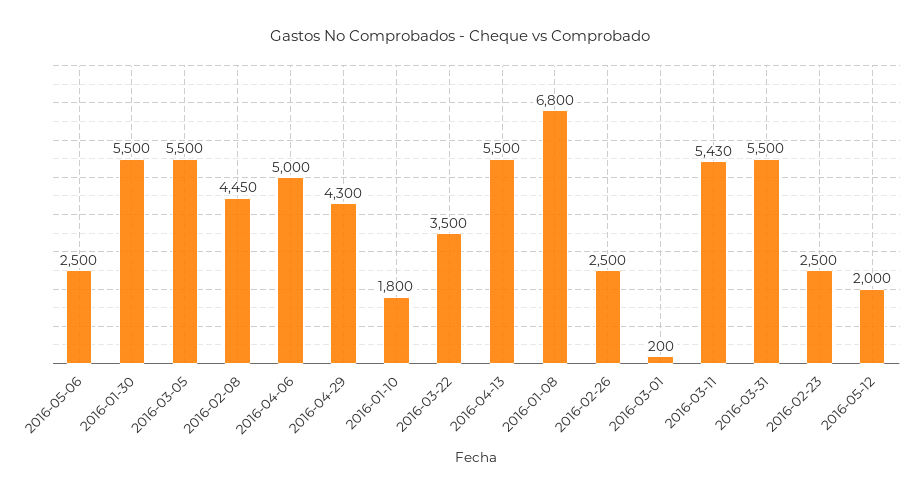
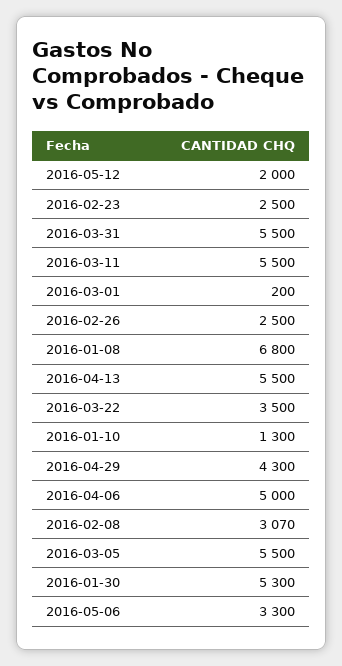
2016-05-06: 2500 -> 3300
2016-01-30: 5500 -> 5300
2016-02-08: 4450 -> 3070
2016-01-10: 1800 -> 1300
2016-03-11: 5430 -> 5500

